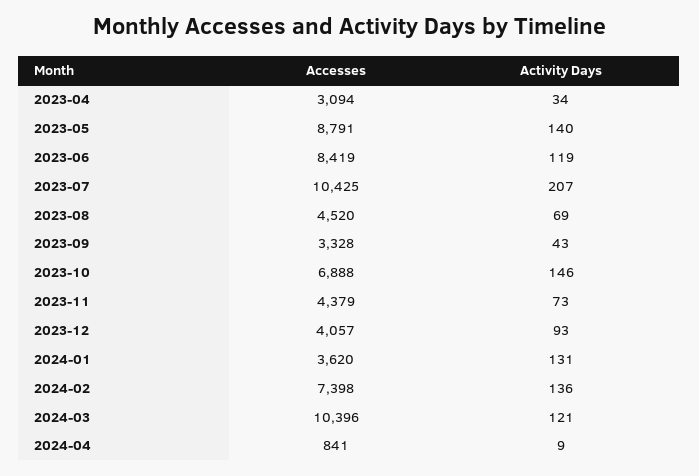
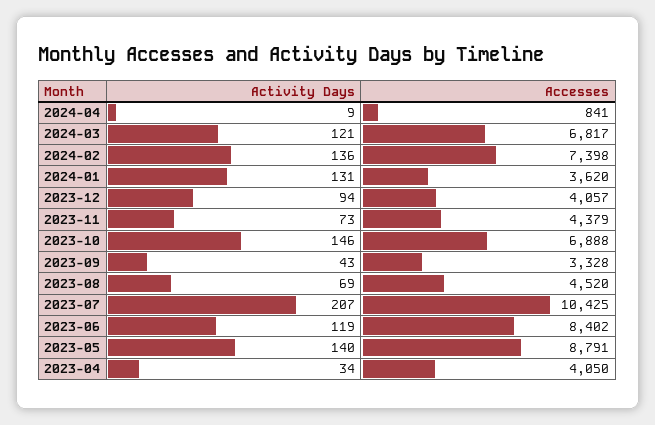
Accesses, 2023-04: 3094 -> 4050
Accesses, 2023-06: 8419 -> 8402
Activity Days, 2023-12: 93 -> 94
Accesses, 2024-03: 10396 -> 6817

